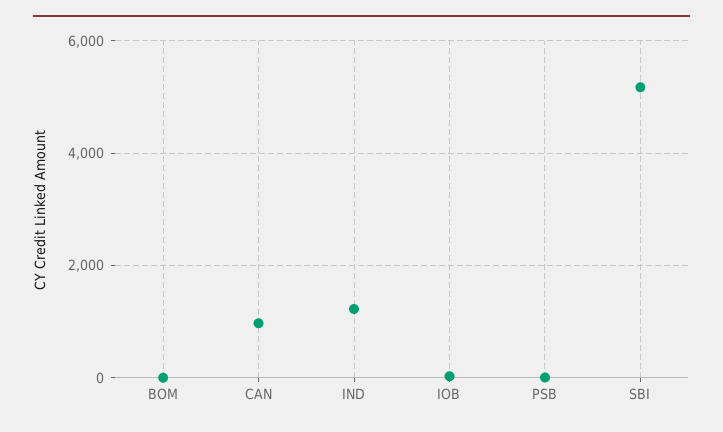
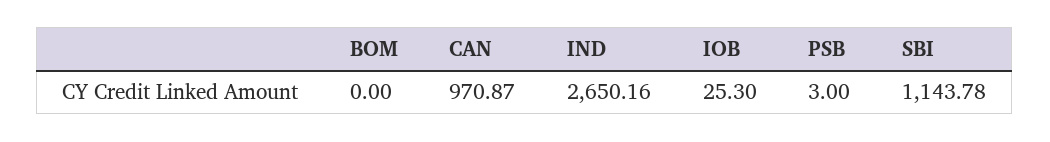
IND: 1200 -> 2650.16
SBI: 5200 -> 1143.78

